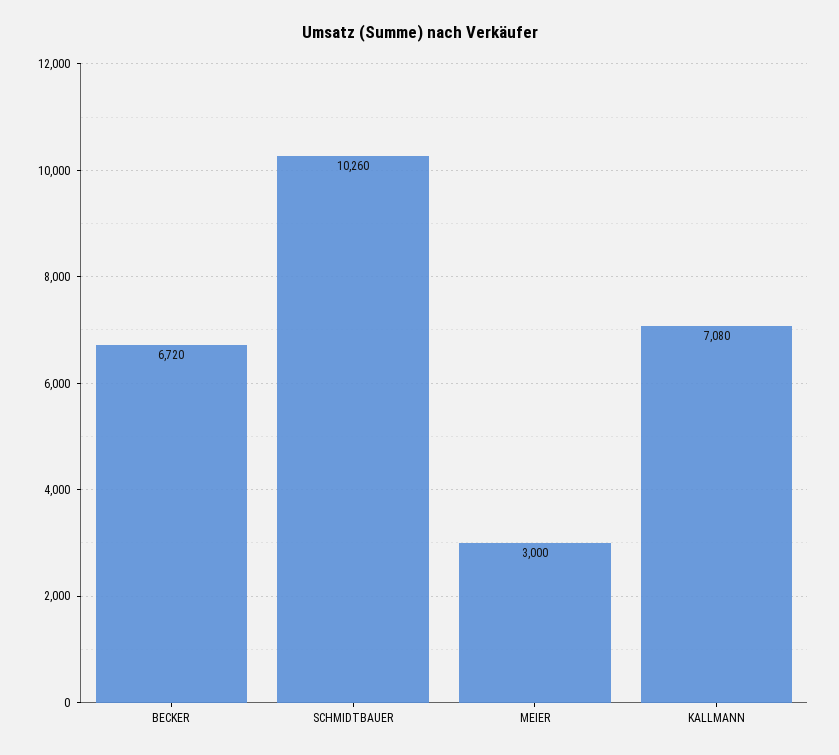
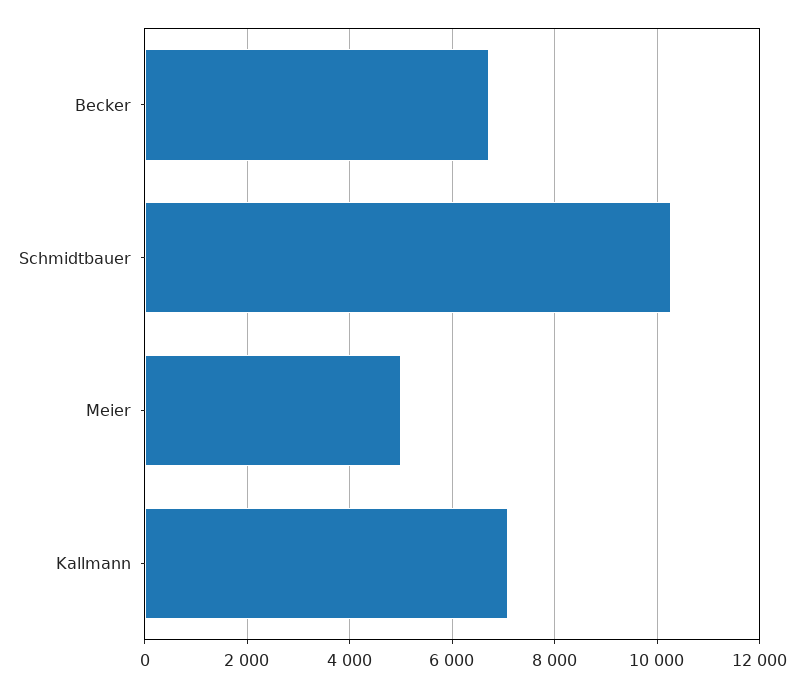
MEIER: 3000 -> 5000

